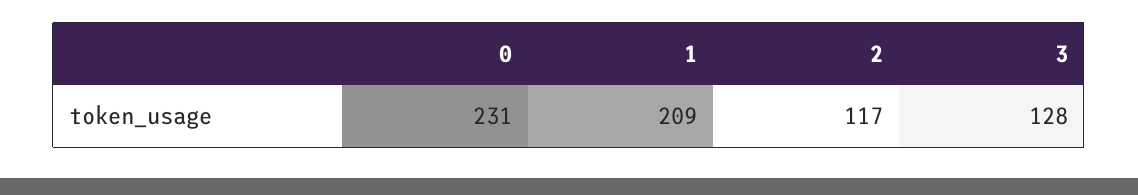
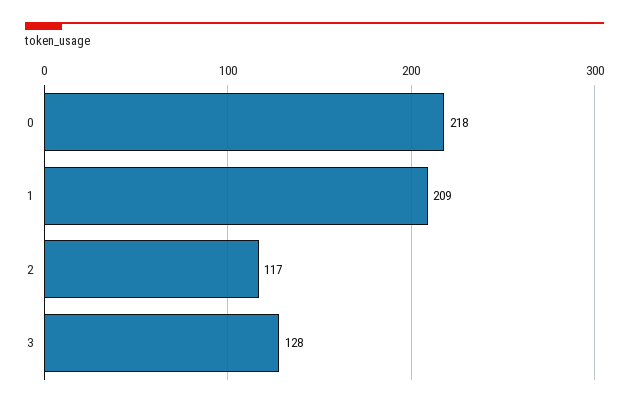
0: 231 -> 218

